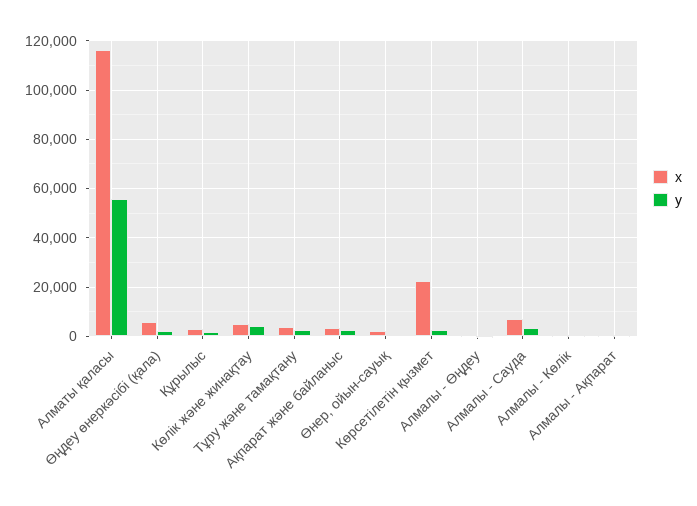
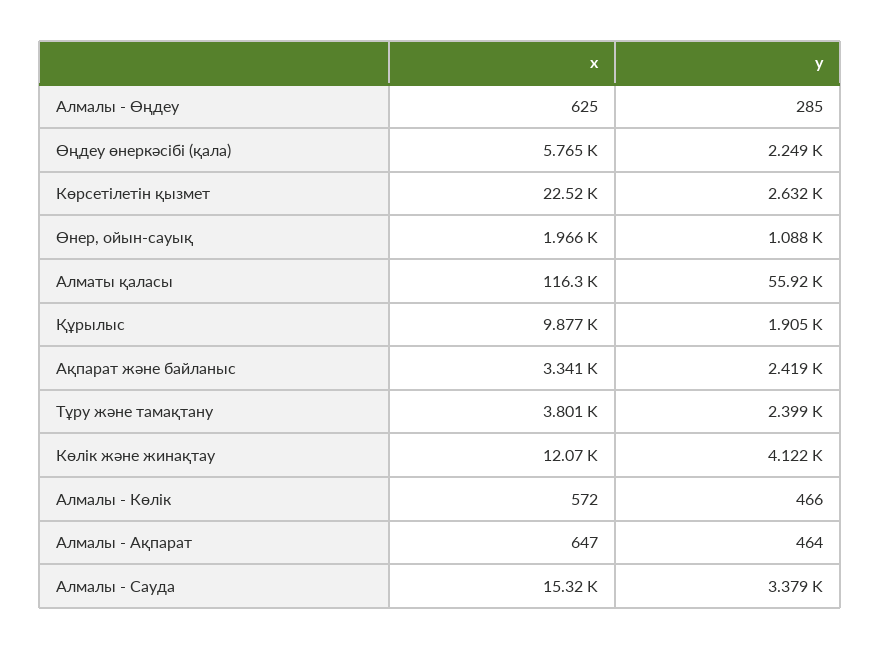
x, Құрылыс: 2500 -> 9877
x, Көлік және жинақтау: 5000 -> 12070
x, Алмалы - Сауда: 7500 -> 15320

